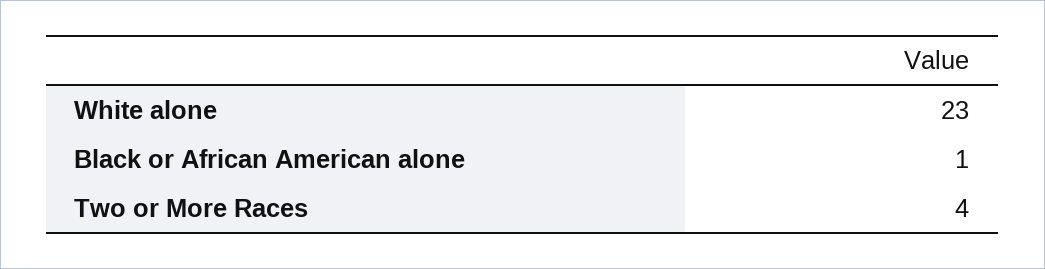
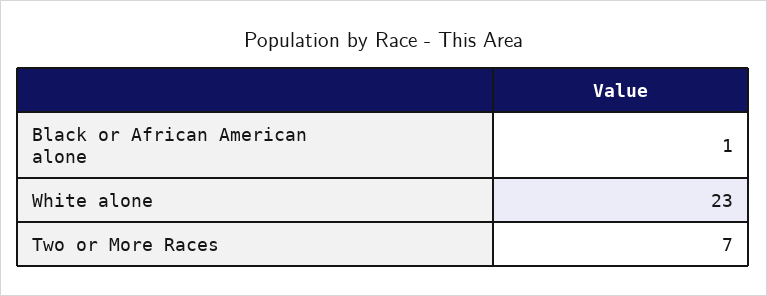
Two or More Races: 4 -> 7

